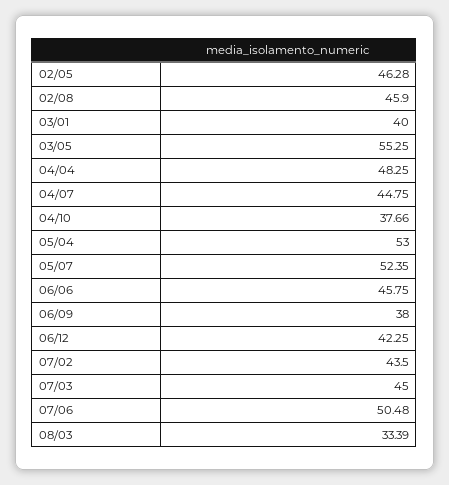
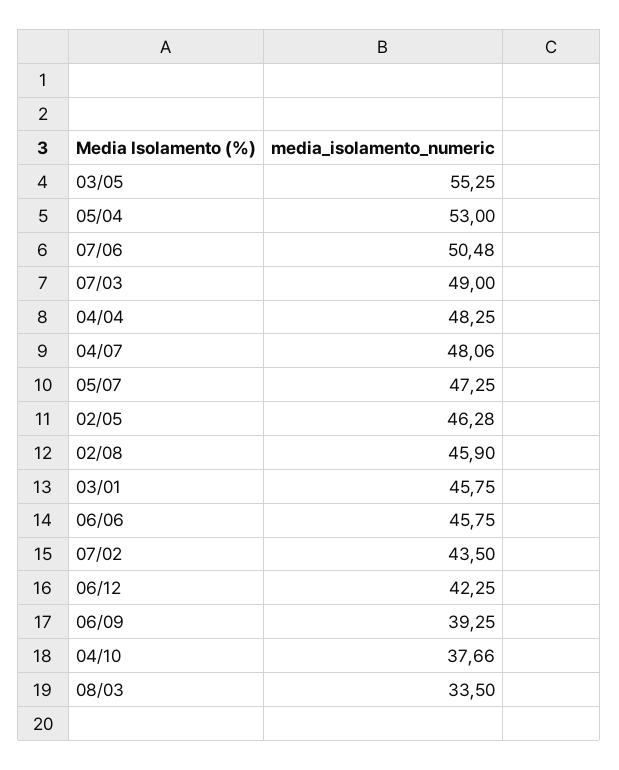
03/01: 40 -> 45.75
04/07: 44.75 -> 48.06
05/07: 52.35 -> 47.25
06/09: 38 -> 39.25
07/03: 45 -> 49
08/03: 33.39 -> 33.5

